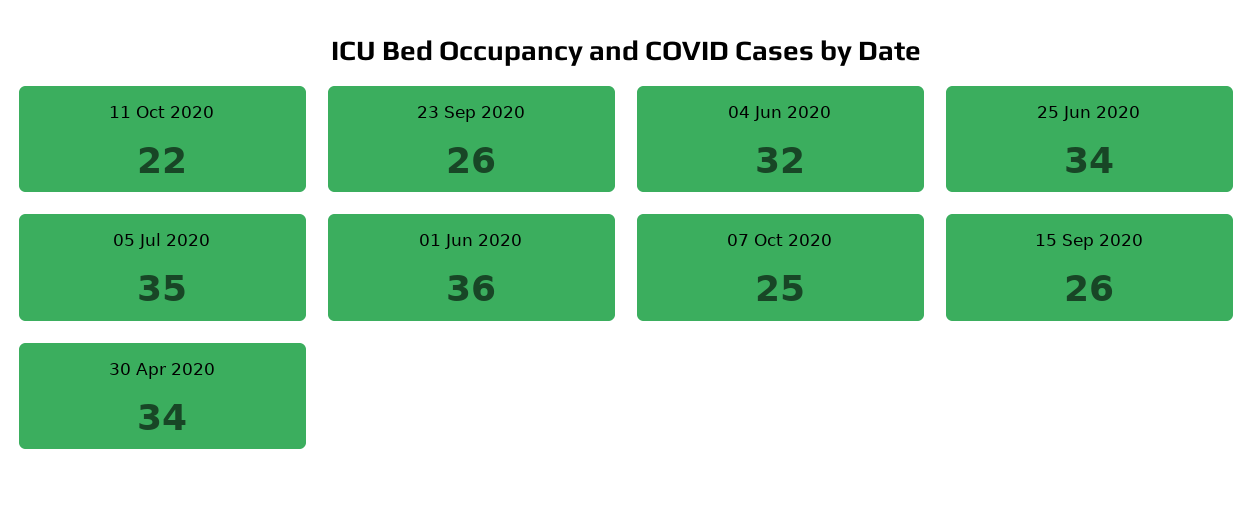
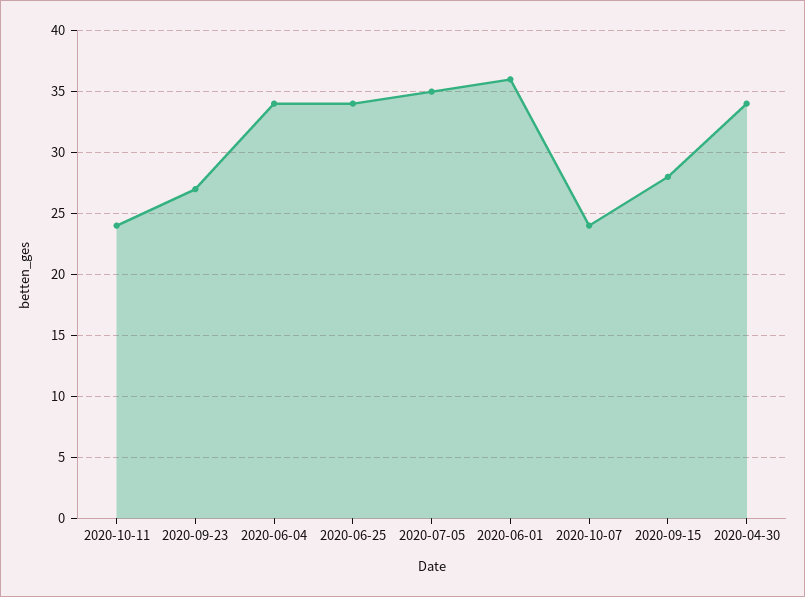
11 Oct 2020: 22 -> 24
23 Sep 2020: 26 -> 27
04 Jun 2020: 32 -> 34
07 Oct 2020: 25 -> 24
15 Sep 2020: 26 -> 28

